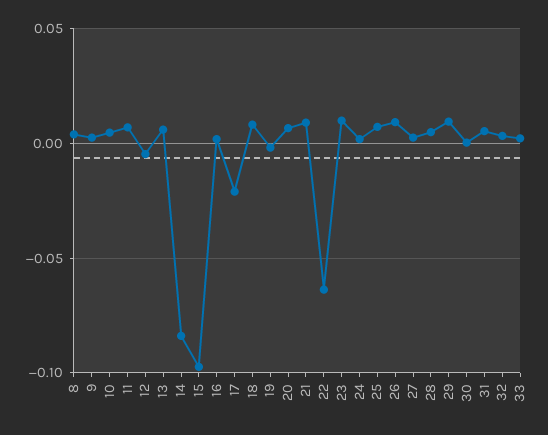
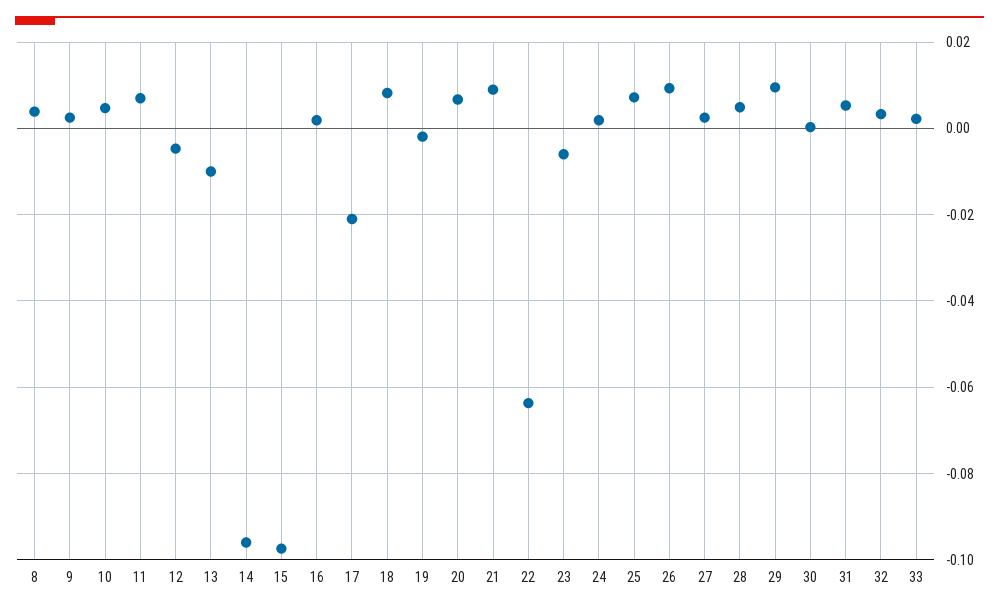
13: 0.005 -> -0.01
14: -0.085 -> -0.096
23: 0.01 -> -0.006

